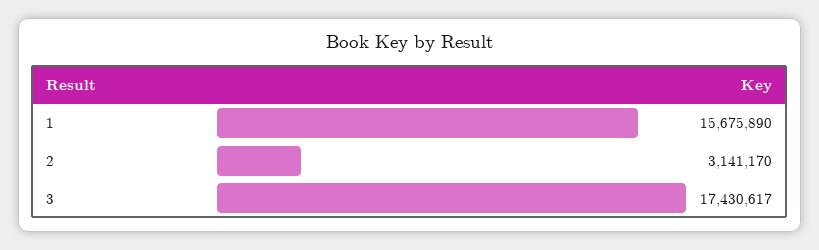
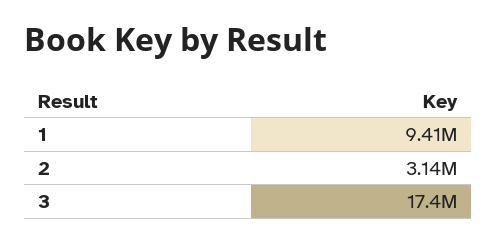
1: 15675890 -> 9410000

